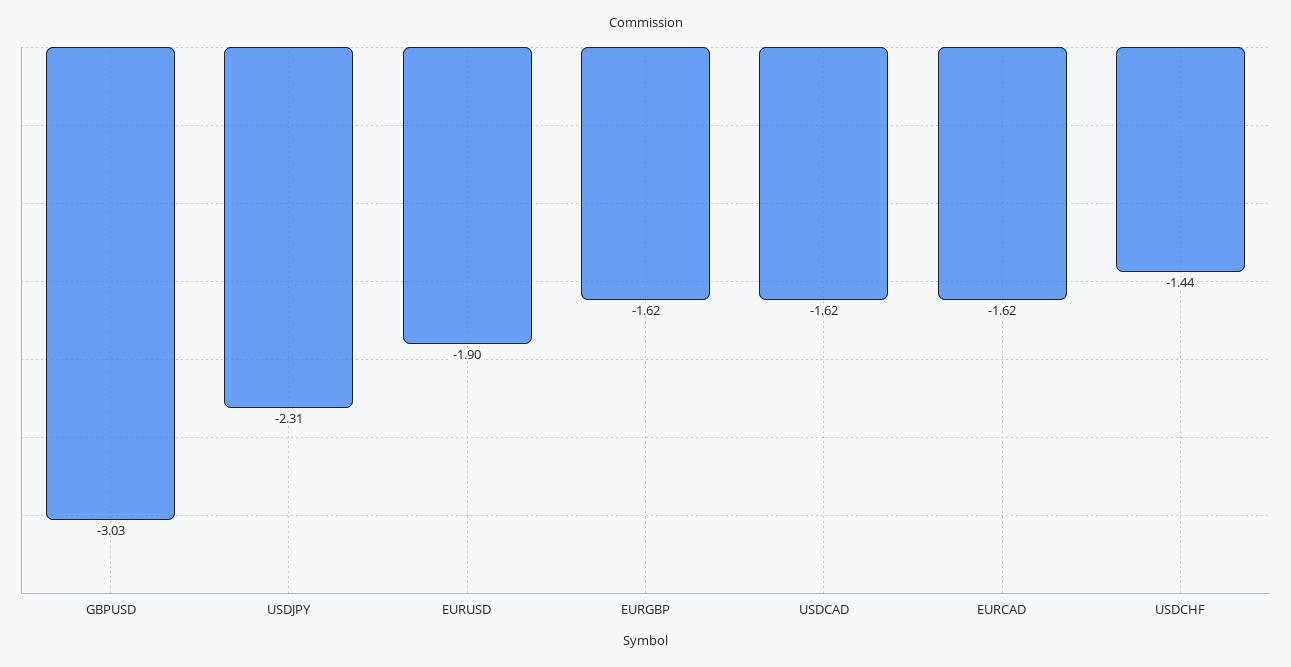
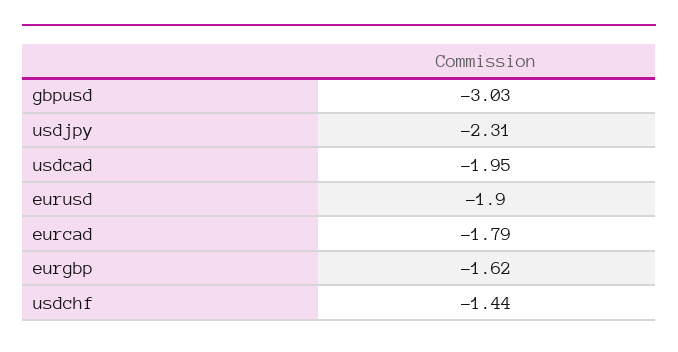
USDCAD: -1.62 -> -1.95
EURCAD: -1.62 -> -1.79

